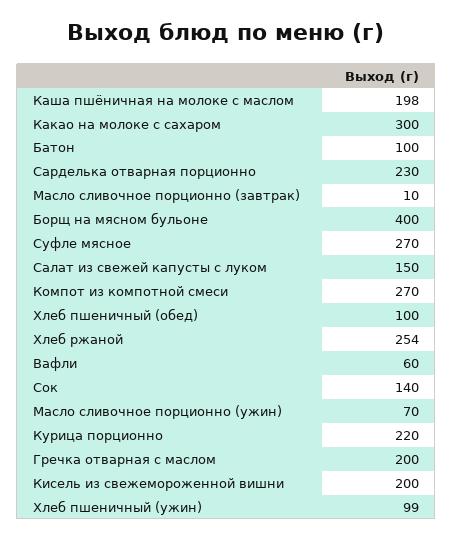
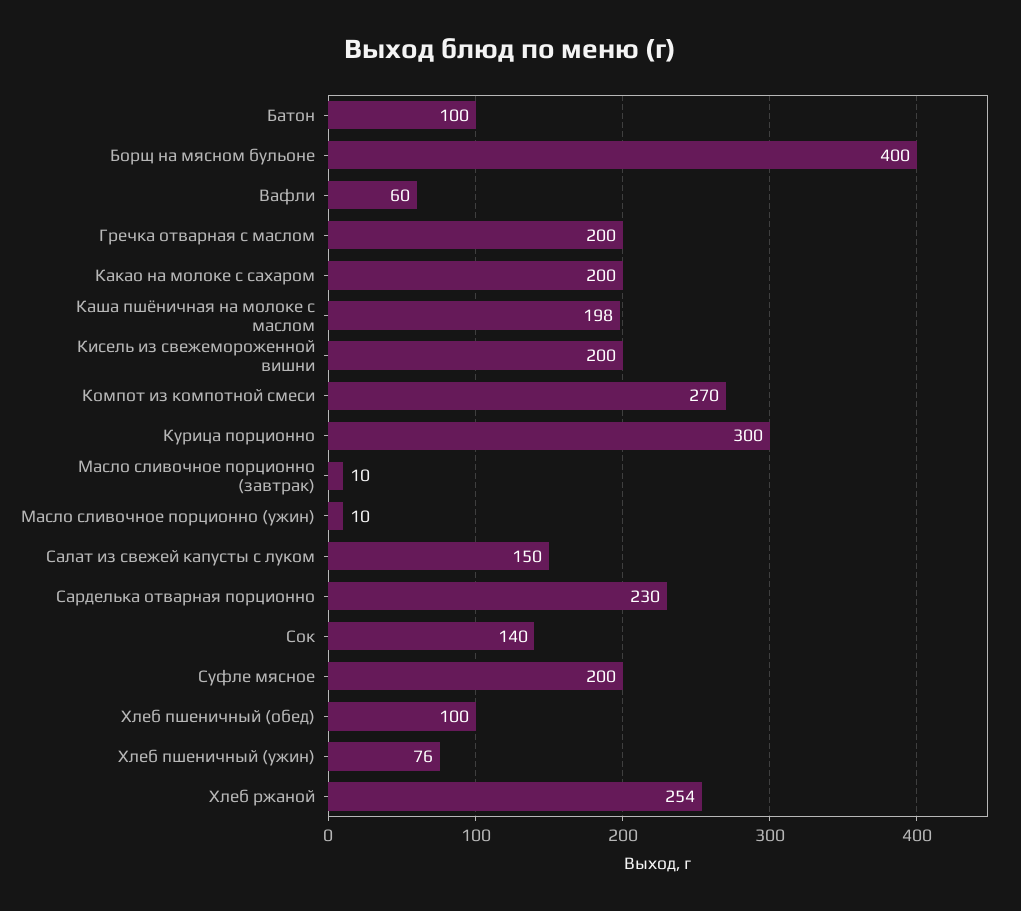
Какао на молоке с сахаром: 300 -> 200
Суфле мясное: 270 -> 200
Масло сливочное порционно (ужин): 70 -> 10
Курица порционно: 220 -> 300
Хлеб пшеничный (ужин): 99 -> 76

